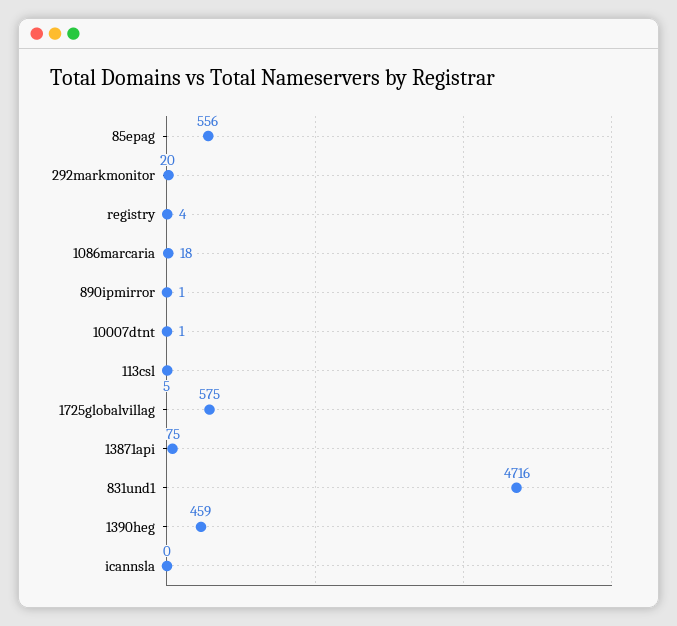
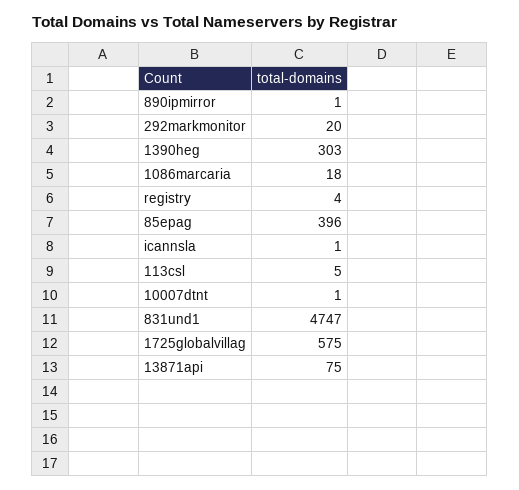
85epag: 556 -> 396
831und1: 4716 -> 4747
1390heg: 459 -> 303
icannsla: 0 -> 1

